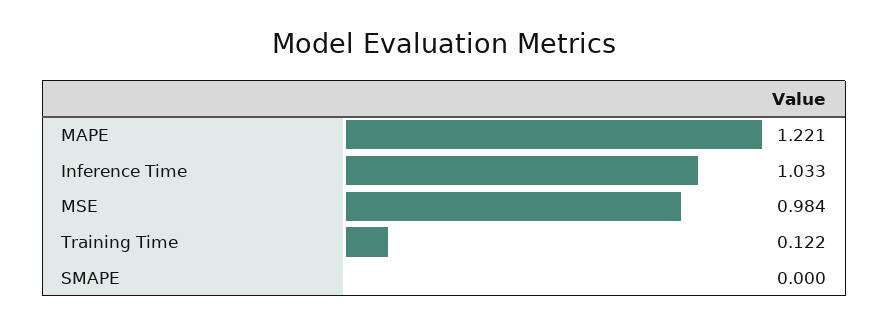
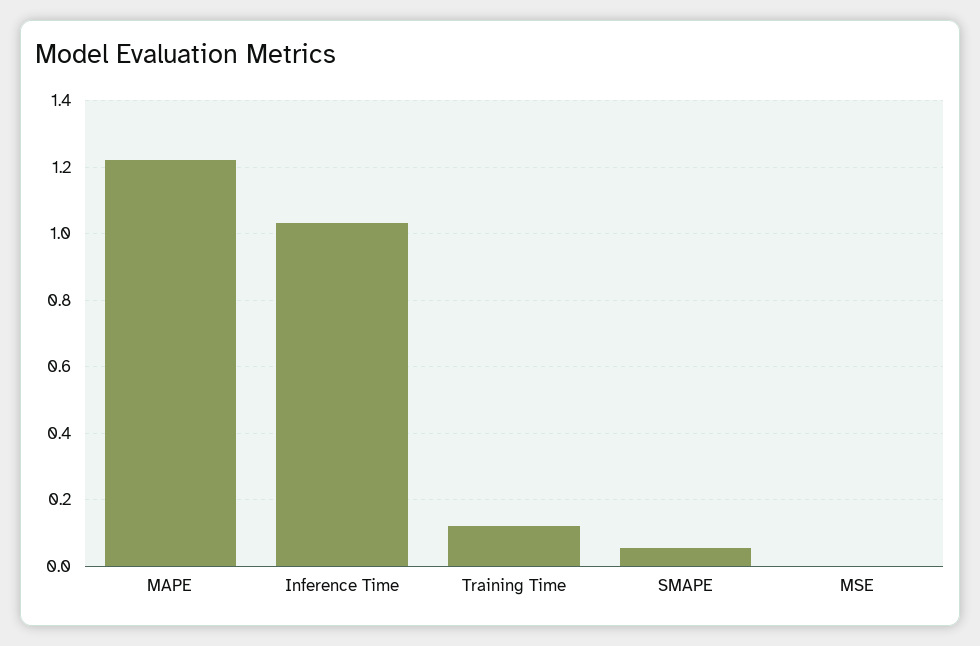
MSE: 0.984 -> 0
SMAPE: 0 -> 0.06

